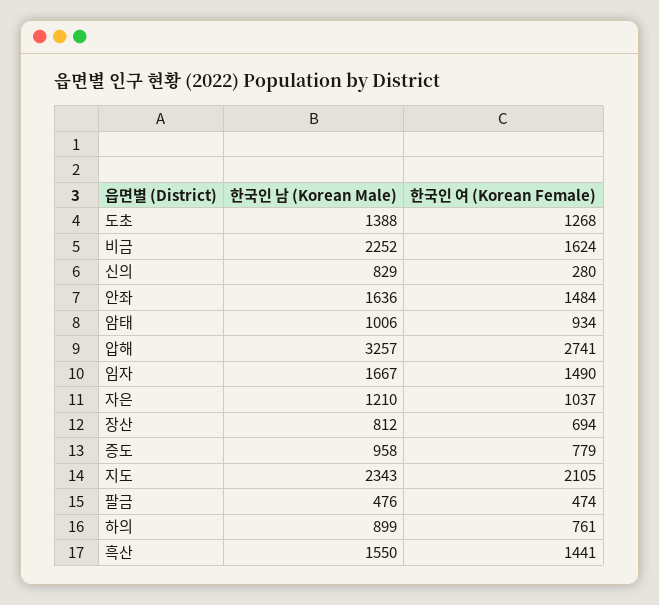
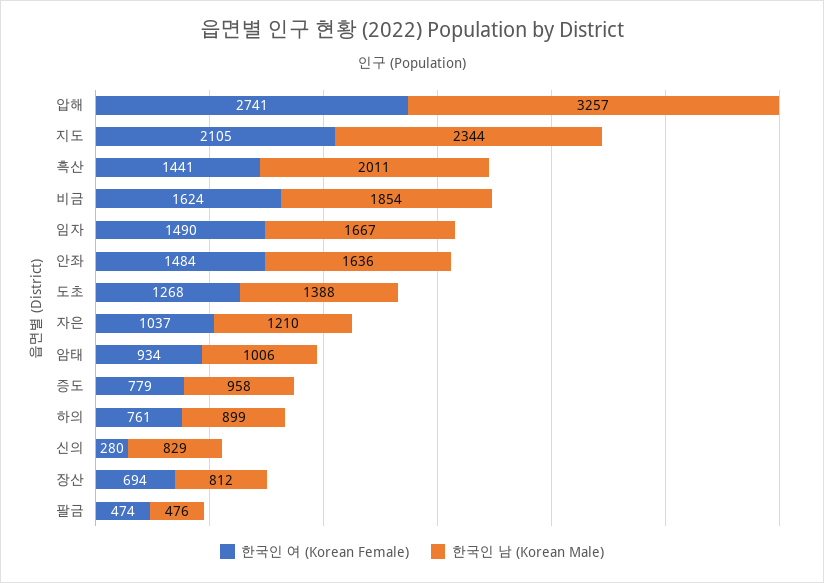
한국인 남 (Korean Male), 비금: 2252 -> 1854
한국인 남 (Korean Male), 지도: 2343 -> 2344
한국인 남 (Korean Male), 흑산: 1550 -> 2011

